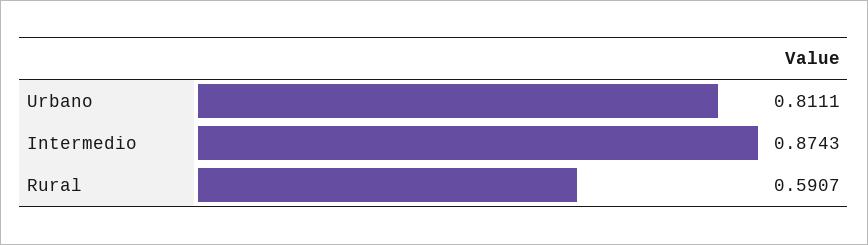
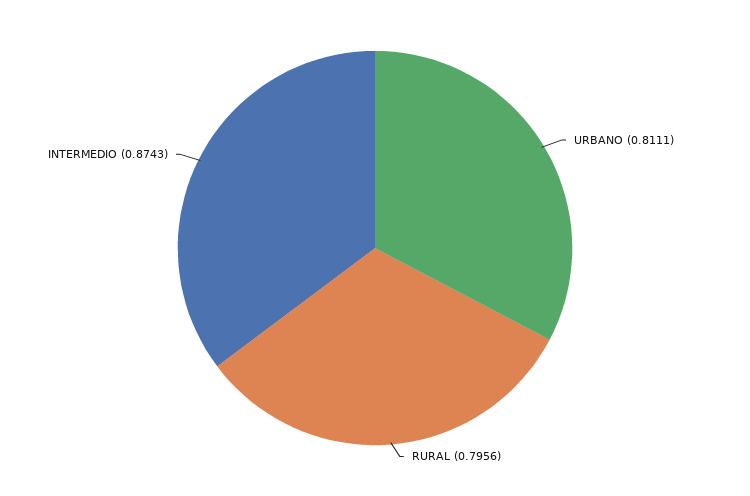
Rural: 0.5907 -> 0.7956

